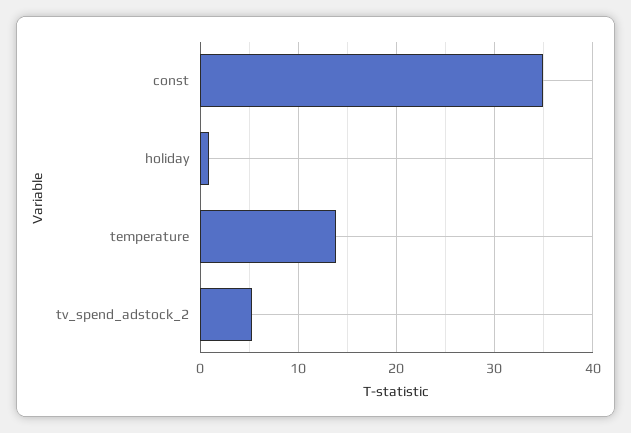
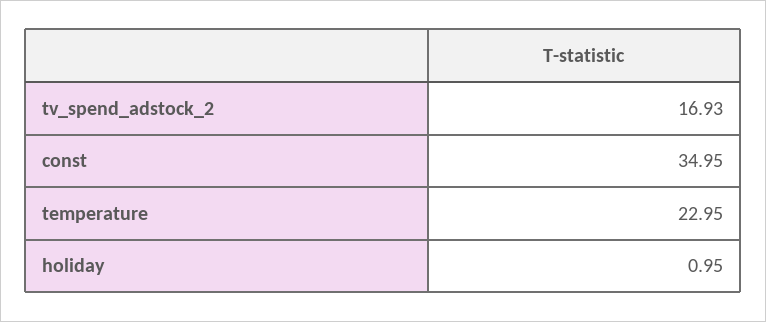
temperature: 14 -> 22.95
tv_spend_adstock_2: 5 -> 16.93

